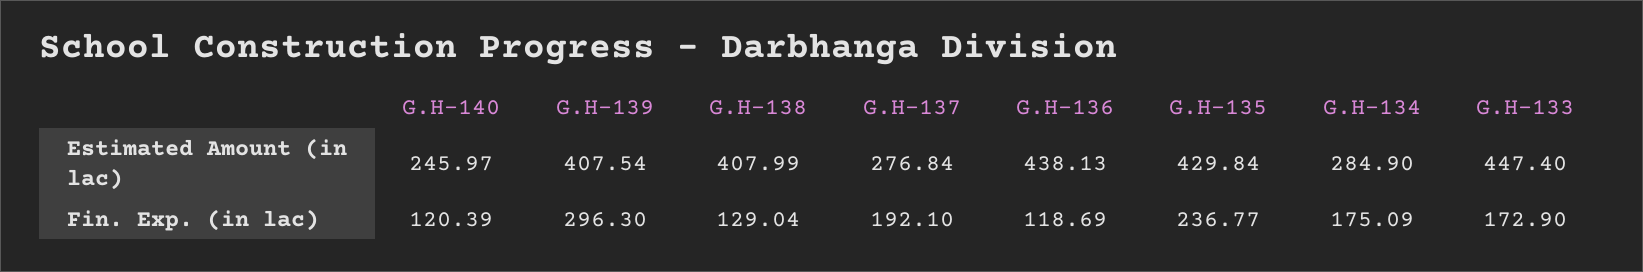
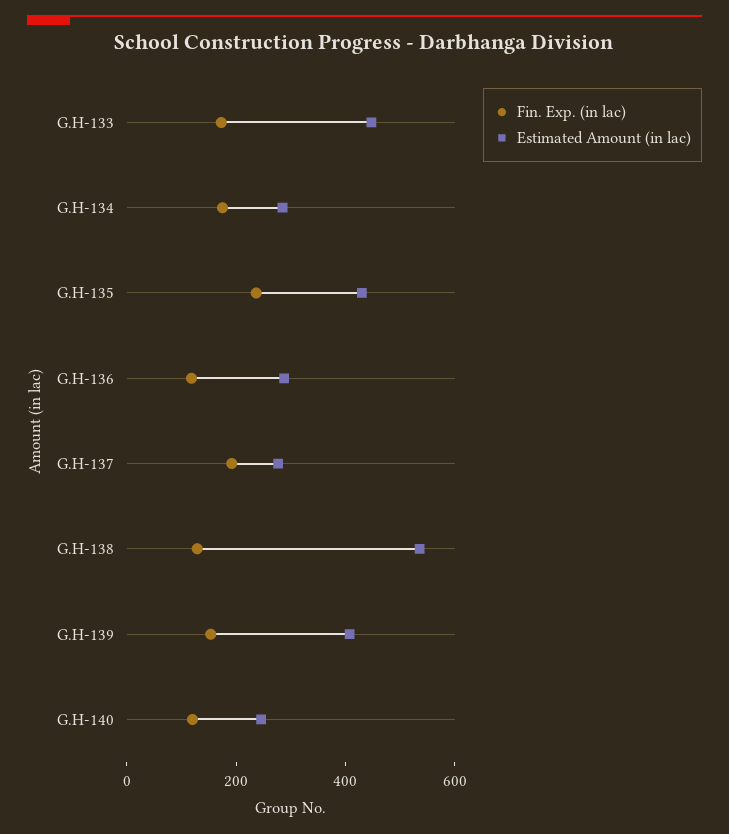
Estimated Amount (in lac), G.H-138: 407.99 -> 550
Estimated Amount (in lac), G.H-136: 438.13 -> 300
Fin. Exp. (in lac), G.H-139: 296.3 -> 150

